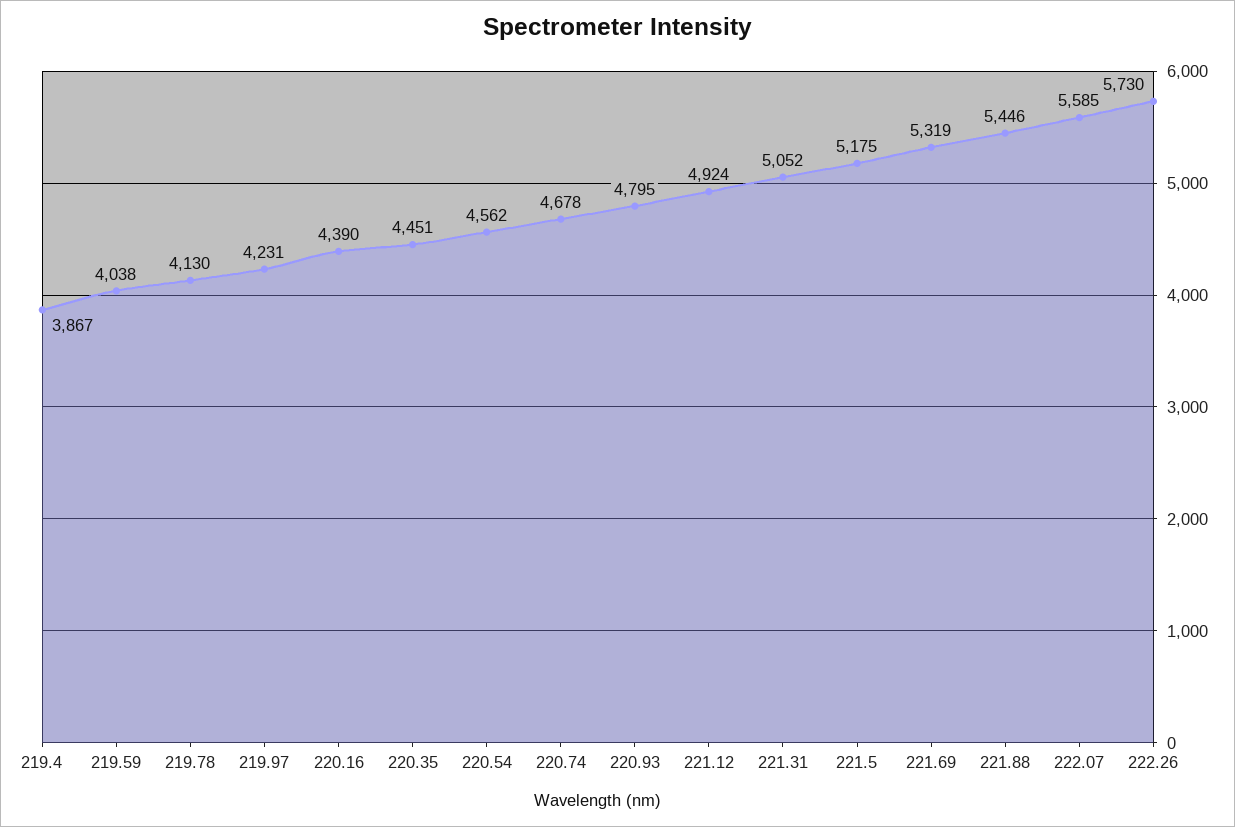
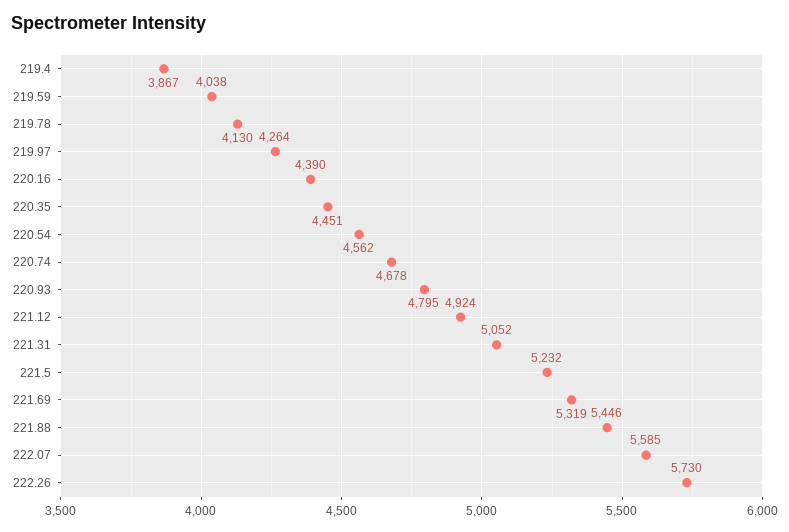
219.97: 4231 -> 4264
221.5: 5175 -> 5232

